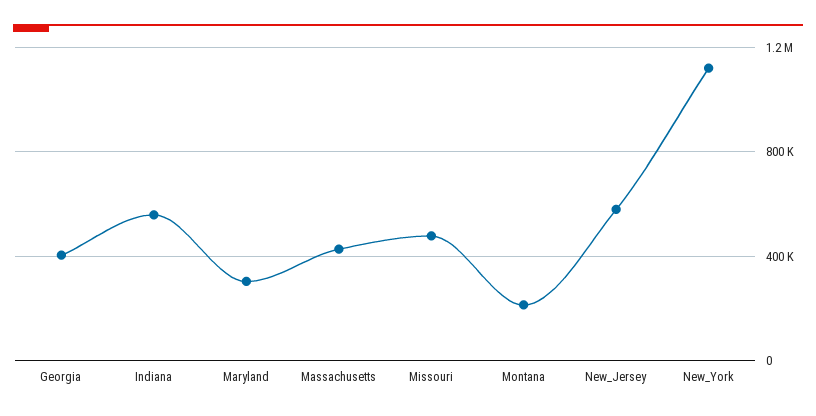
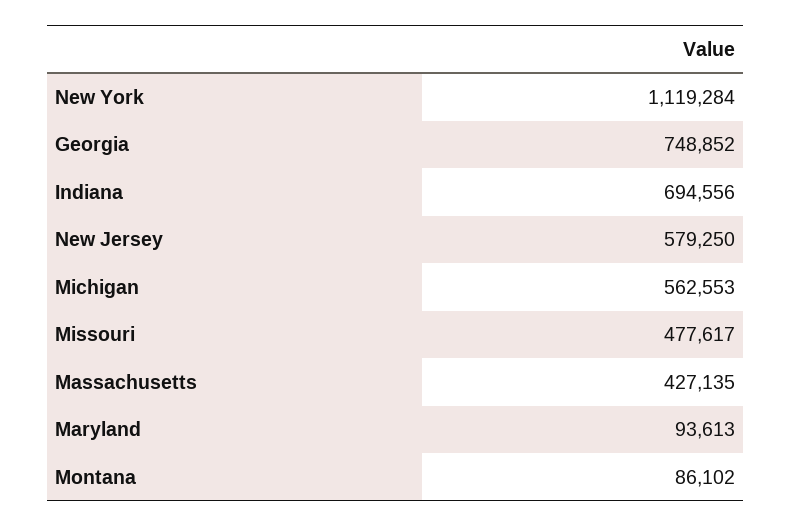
Georgia: 400000 -> 748852
Indiana: 550000 -> 694556
Maryland: 300000 -> 93613
Montana: 200000 -> 86102
Michigan: none -> 562553

